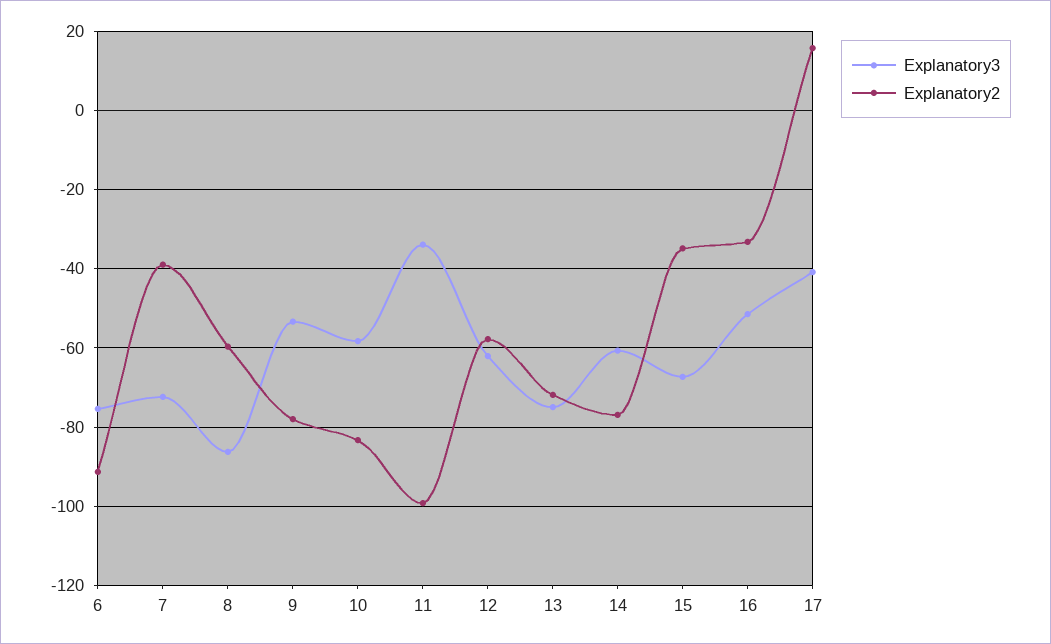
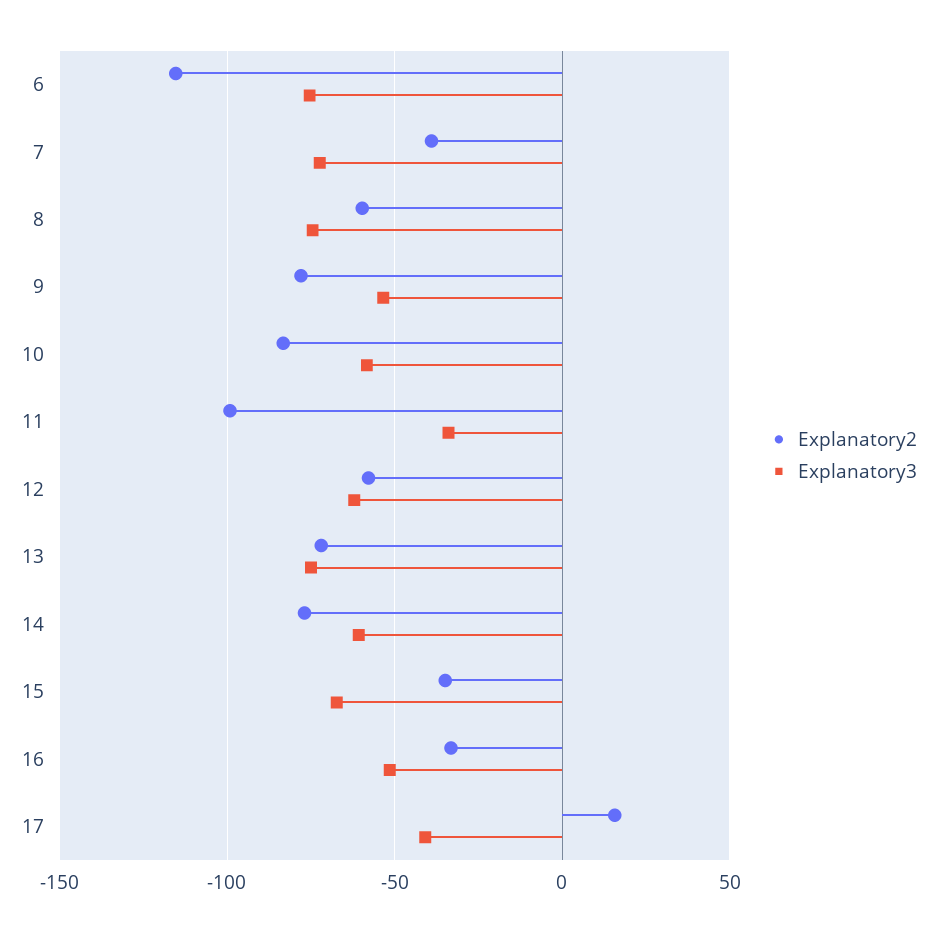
Explanatory2, 6: -92 -> -115
Explanatory3, 8: -86 -> -75

